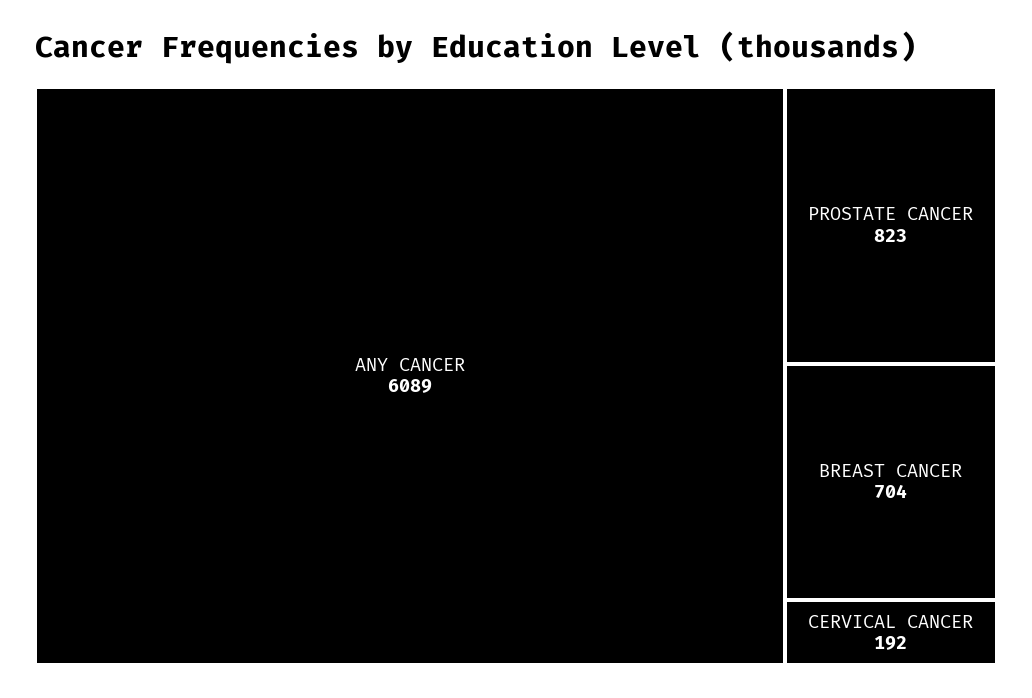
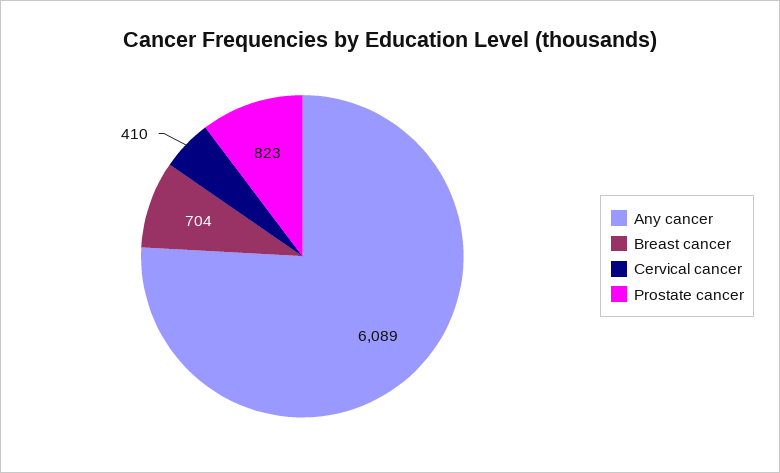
CERVICAL CANCER: 192 -> 410

